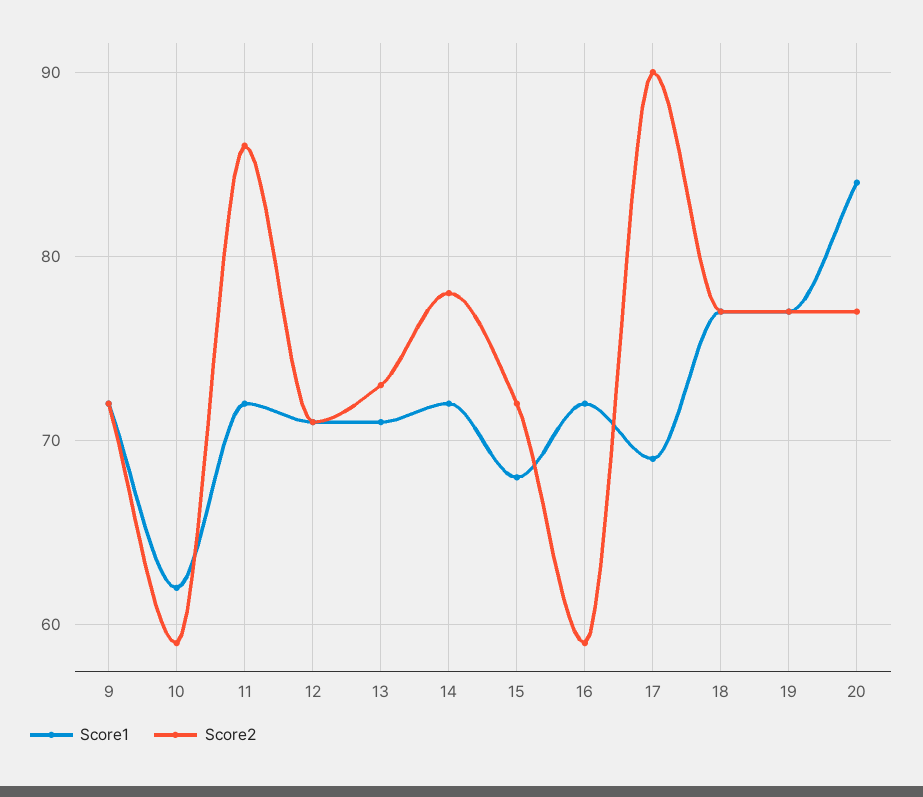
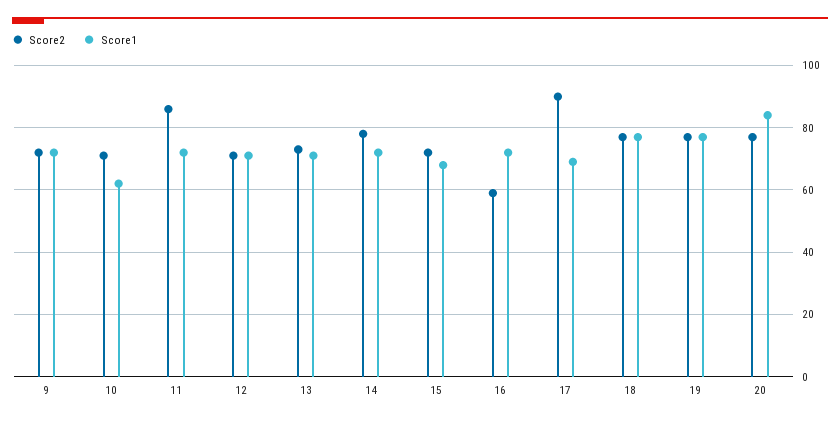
Score2, 10: 59 -> 70

